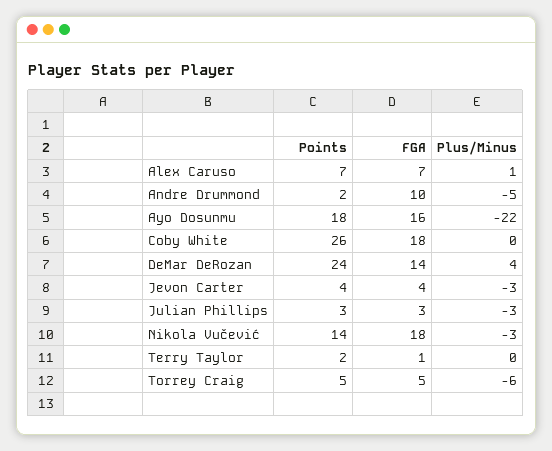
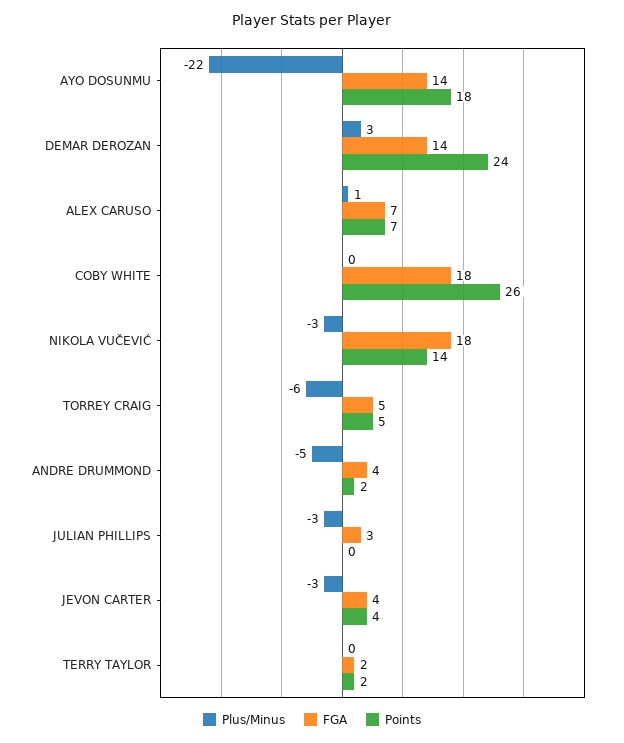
FGA, Andre Drummond: 10 -> 4
FGA, Ayo Dosunmu: 16 -> 14
Plus/Minus, DeMar DeRozan: 4 -> 3
Points, Julian Phillips: 3 -> 0
FGA, Terry Taylor: 1 -> 2

